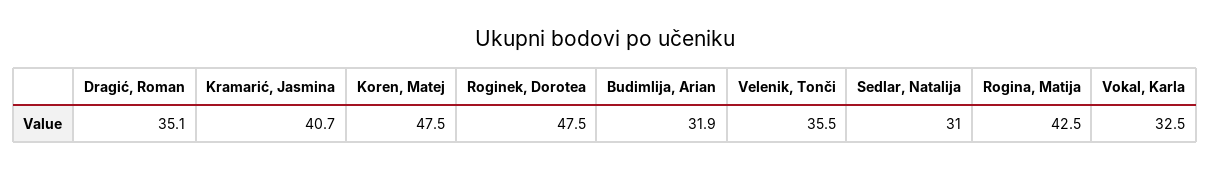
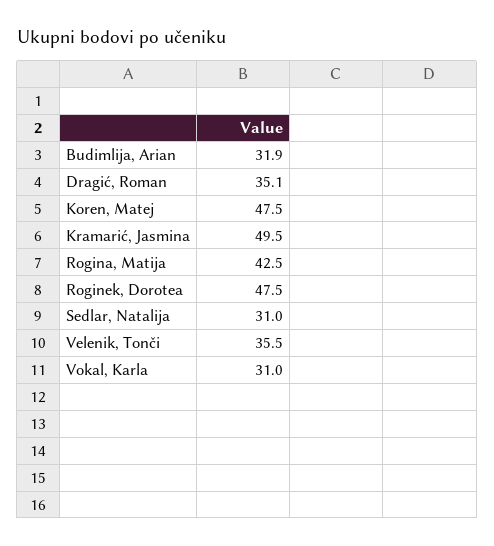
Kramarić, Jasmina: 40.7 -> 49.5
Vokal, Karla: 32.5 -> 31

